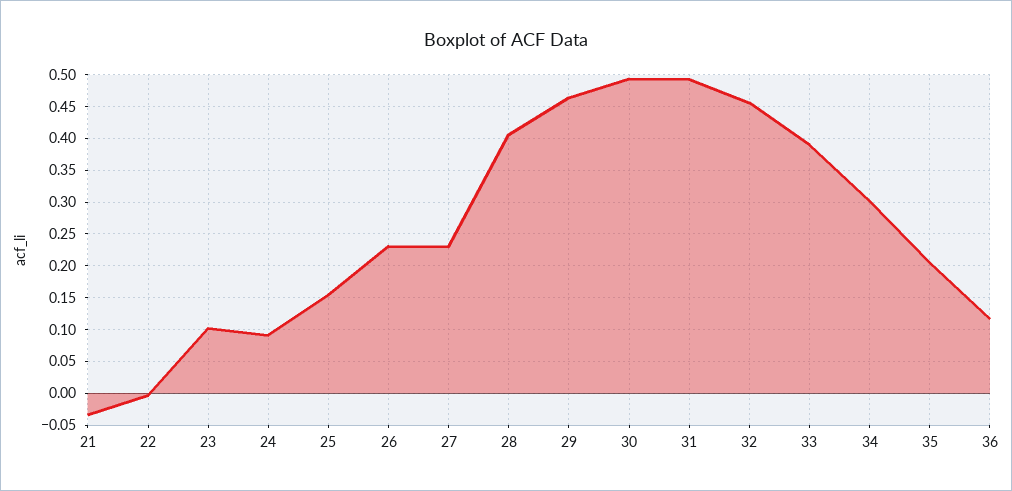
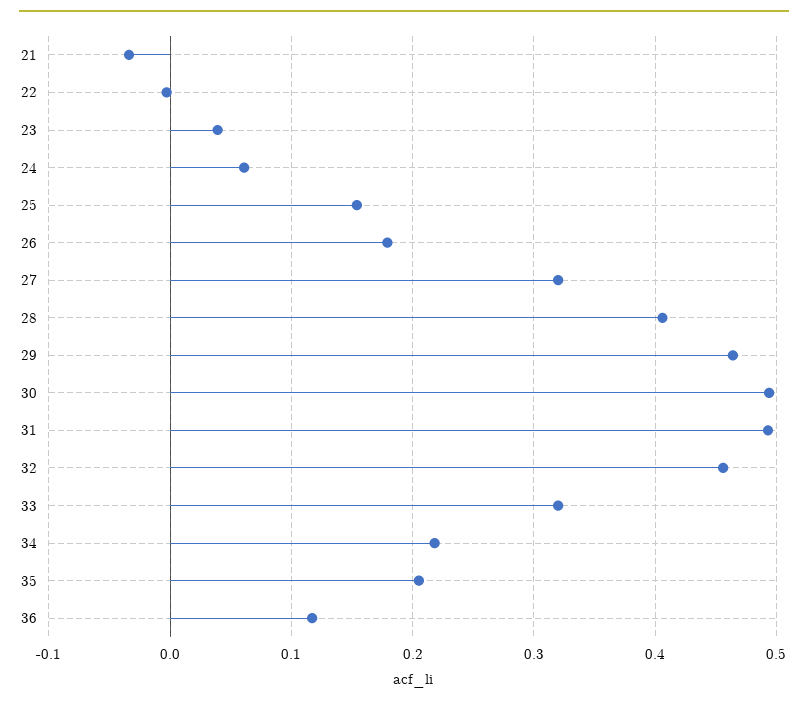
23: 0.1 -> 0.04
24: 0.09 -> 0.06
26: 0.23 -> 0.18
27: 0.23 -> 0.32
33: 0.39 -> 0.32
34: 0.3 -> 0.22

